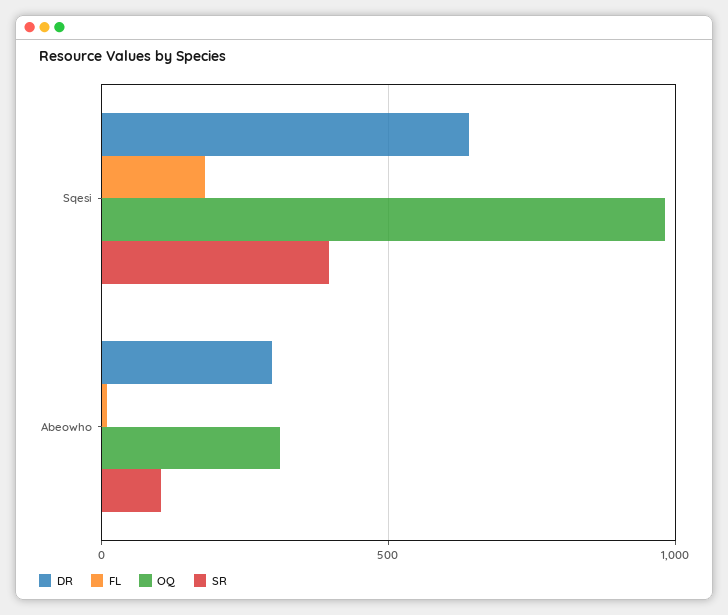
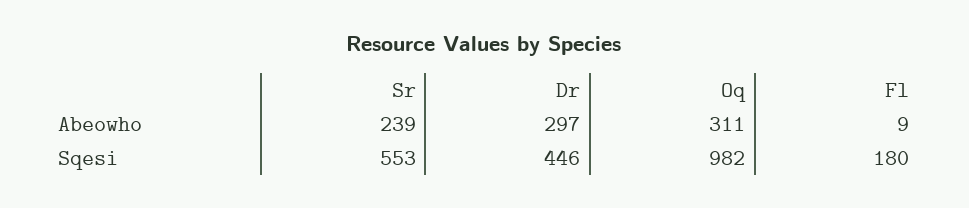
DR, Sqesi: 650 -> 446
SR, Sqesi: 400 -> 553
SR, Abeowho: 100 -> 239

